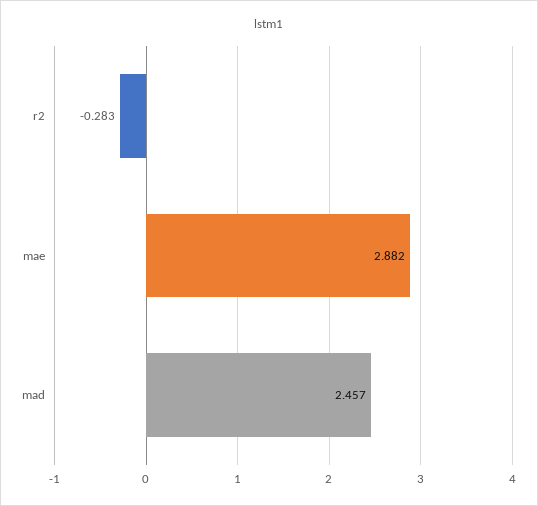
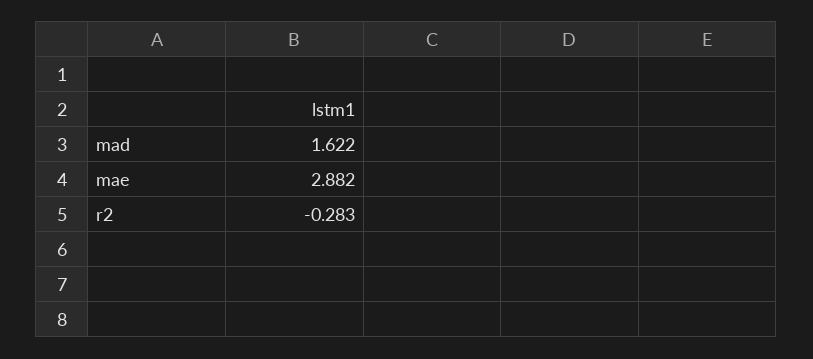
mad: 2.457 -> 1.622

